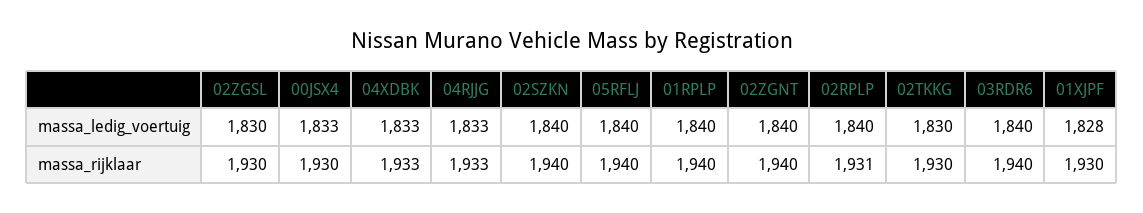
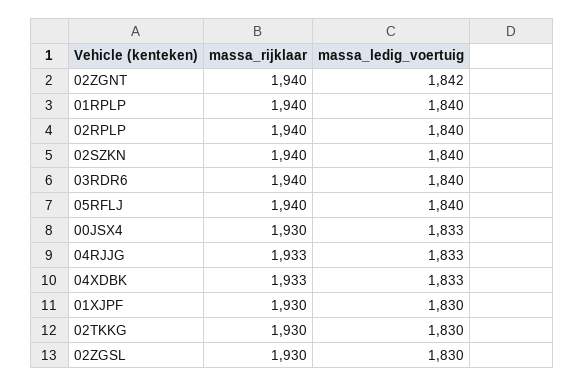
02ZGNT, massa_ledig_voertuig: 1840 -> 1842
01XJPF, massa_ledig_voertuig: 1828 -> 1830
02RPLP, massa_rijklaar: 1931 -> 1940

